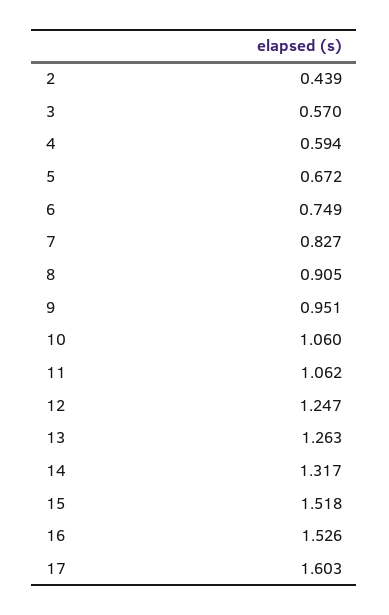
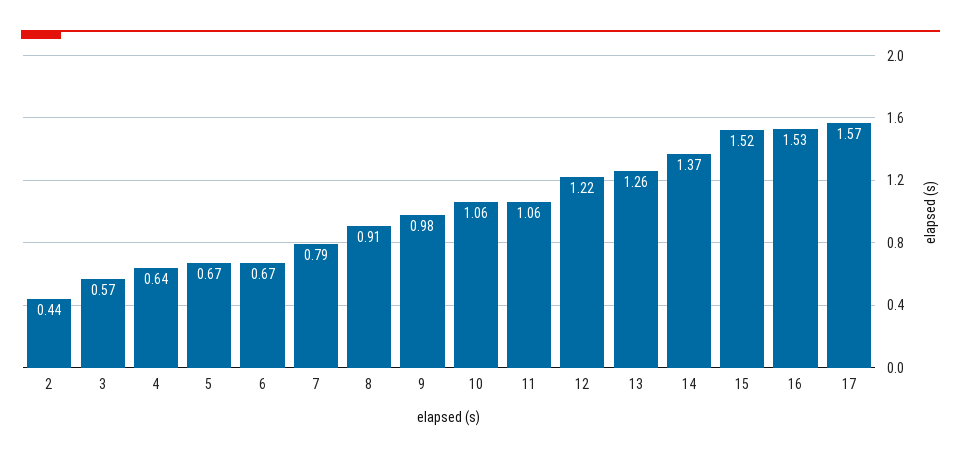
4: 0.594 -> 0.64
6: 0.749 -> 0.67
7: 0.827 -> 0.79
9: 0.951 -> 0.98
12: 1.247 -> 1.22
14: 1.317 -> 1.37
17: 1.603 -> 1.57

